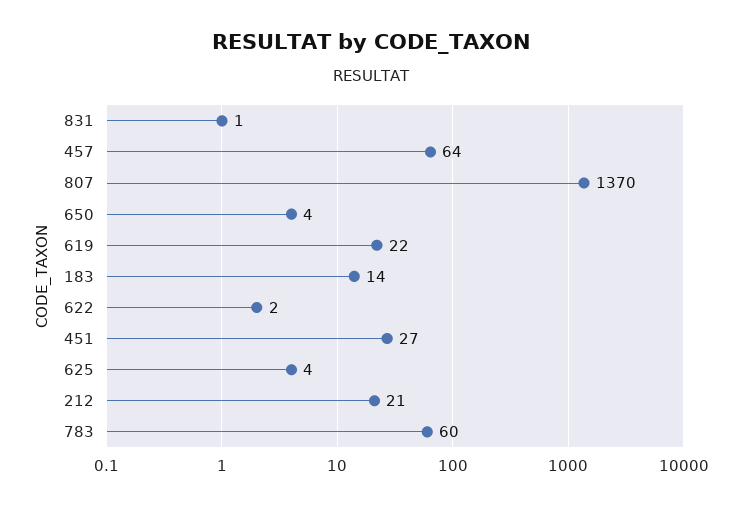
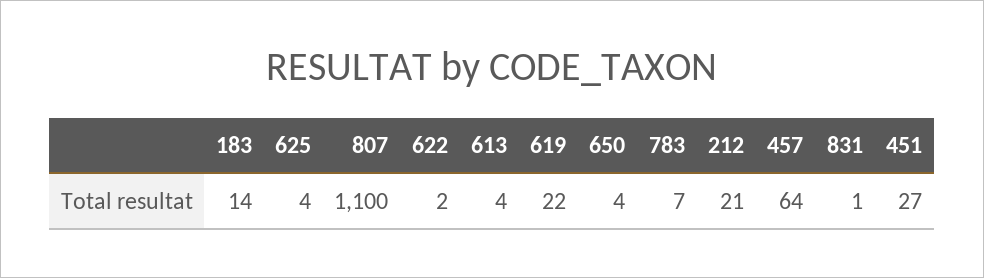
807: 1370 -> 1100
783: 60 -> 7
613: none -> 4

